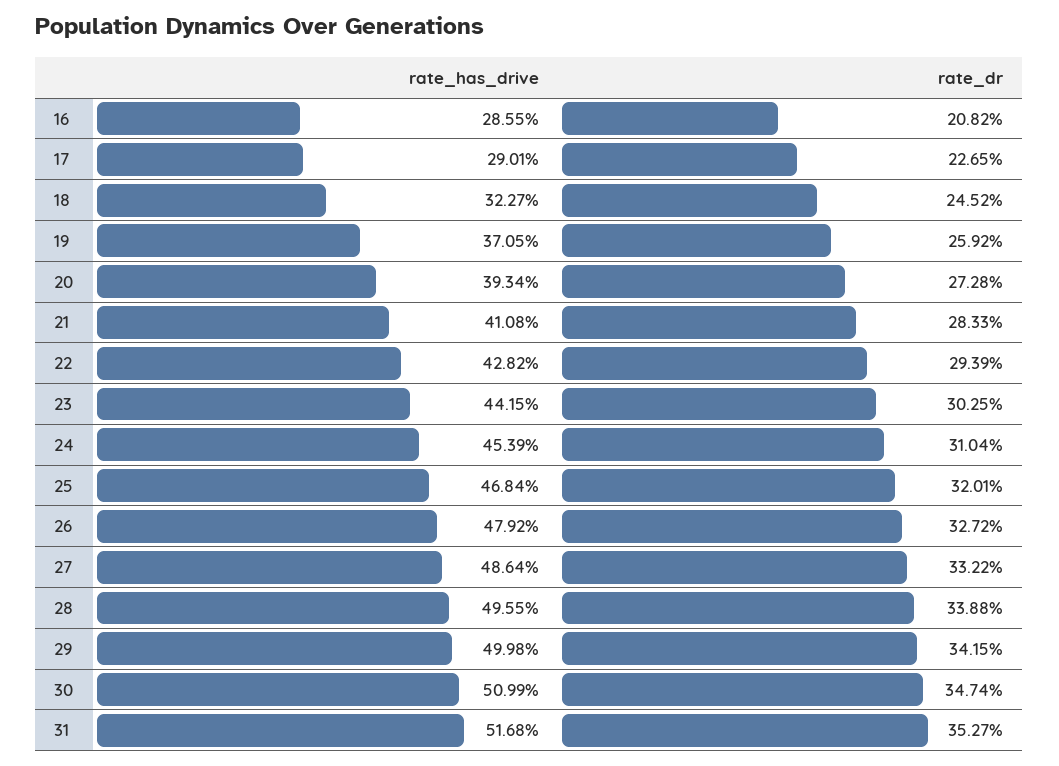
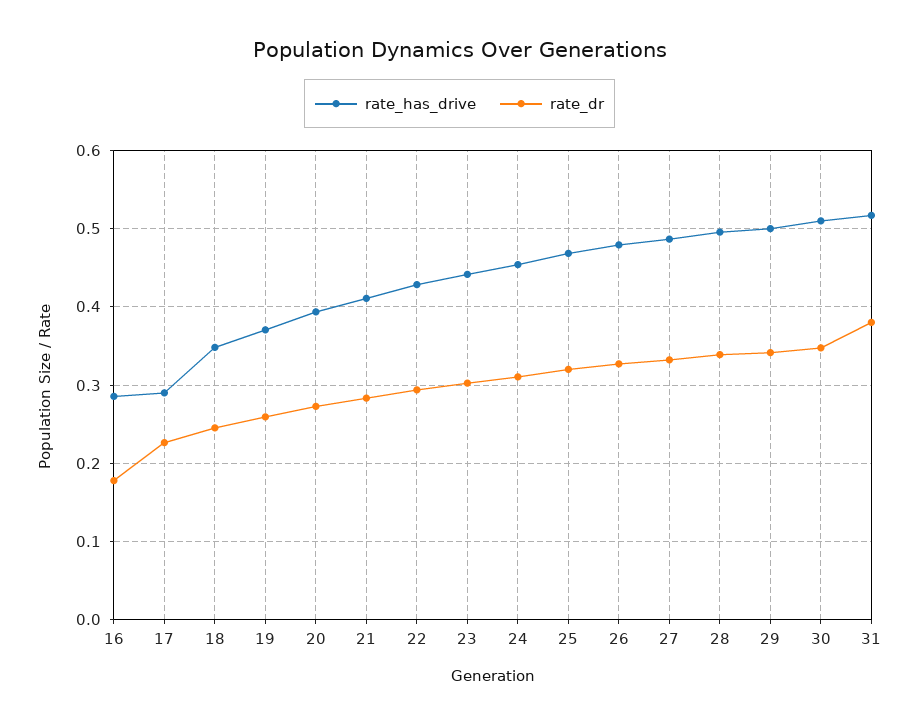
rate_dr, 16: 0.2082 -> 0.18
rate_has_drive, 18: 0.3227 -> 0.35
rate_dr, 31: 0.3527 -> 0.38

